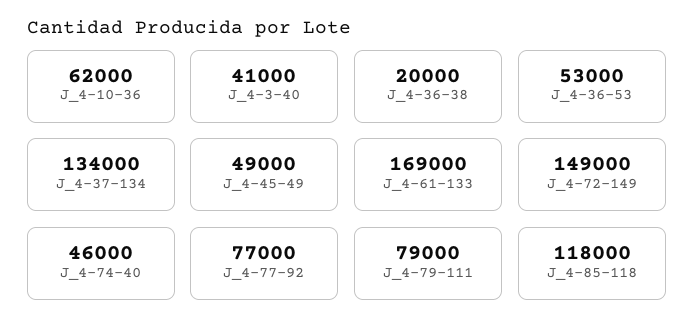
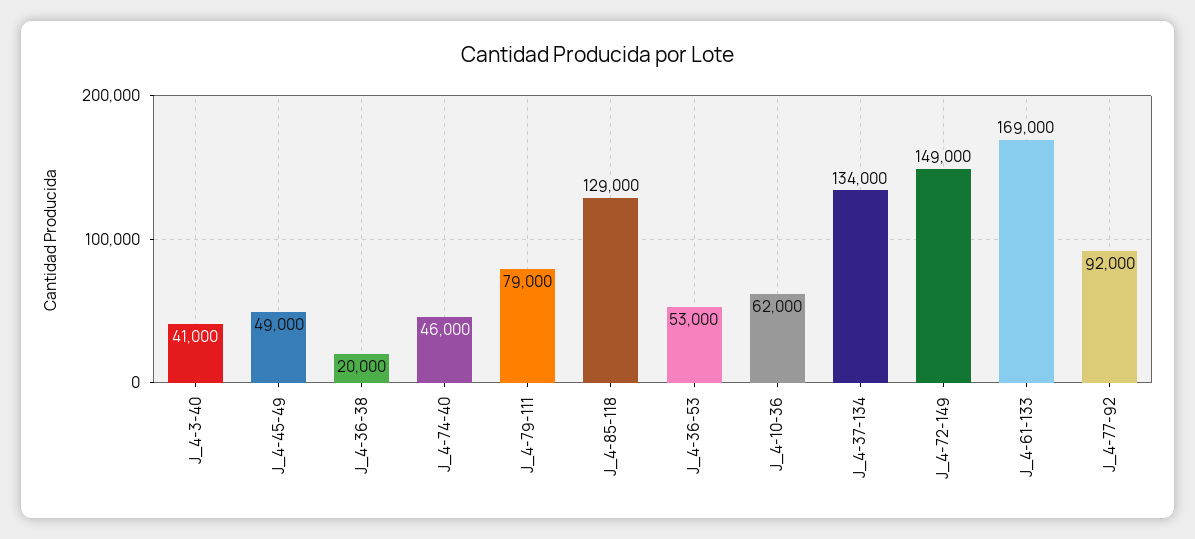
J_4-77-92: 77000 -> 92000
J_4-85-118: 118000 -> 129000

